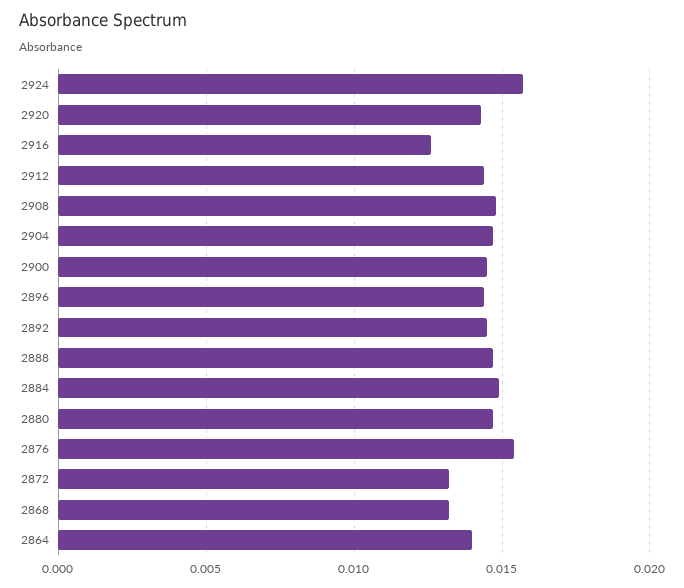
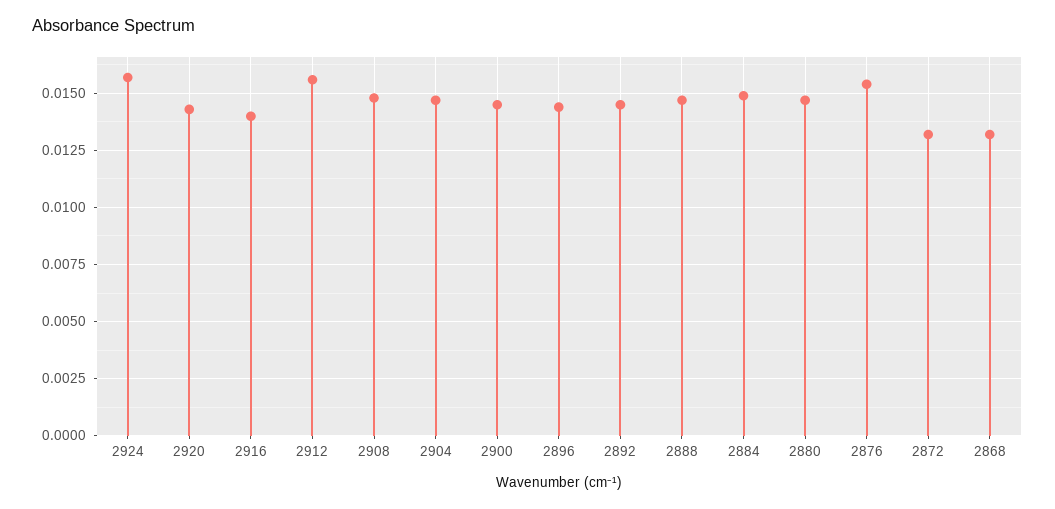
2916: 0.0125 -> 0.014
2912: 0.0145 -> 0.0155
2864: 0.014 -> none

